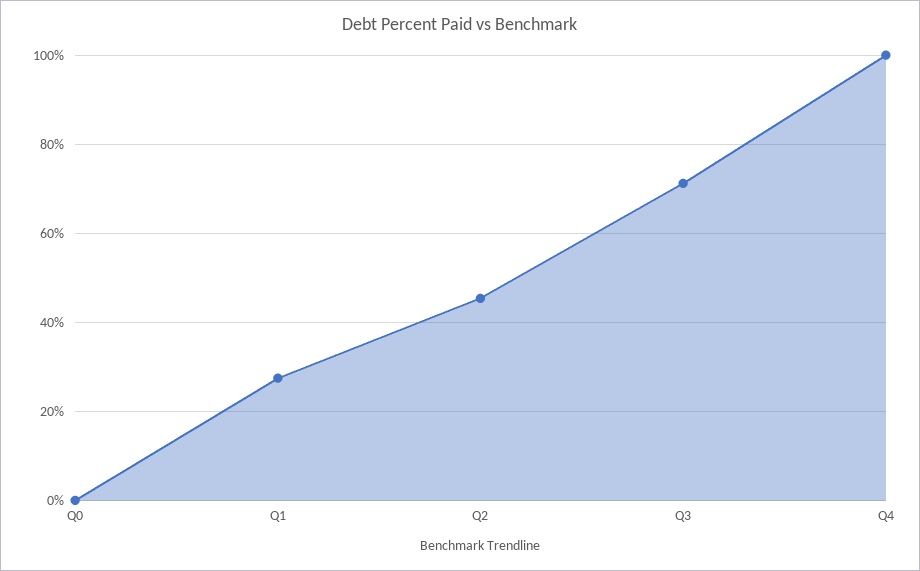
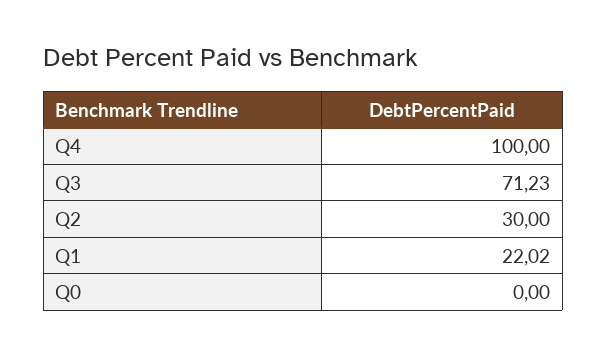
Q1: 28 -> 22.02
Q2: 46 -> 30

